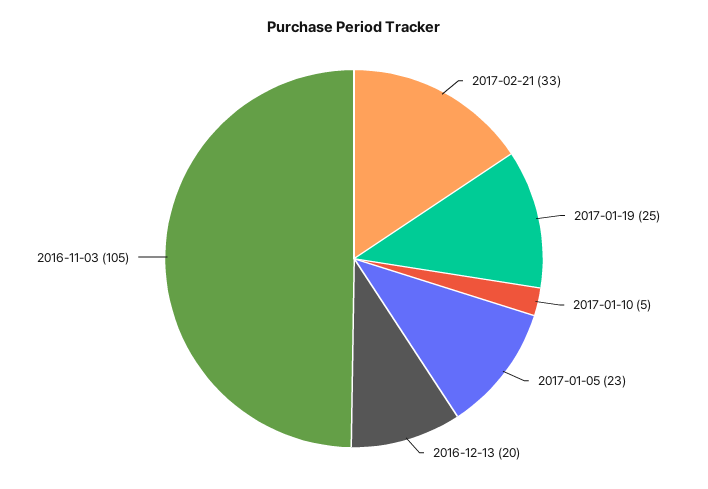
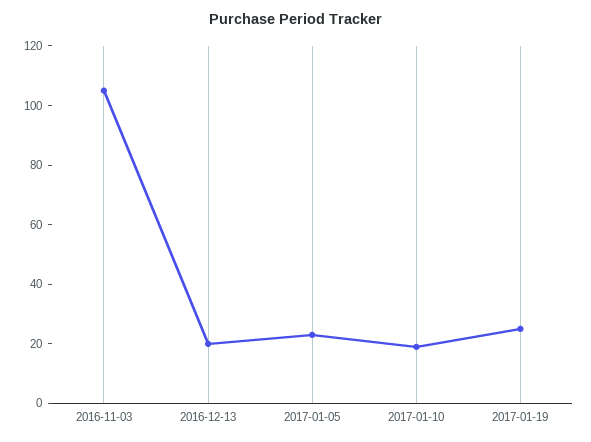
2017-02-21: 33 -> none
2017-01-10: 5 -> 20

